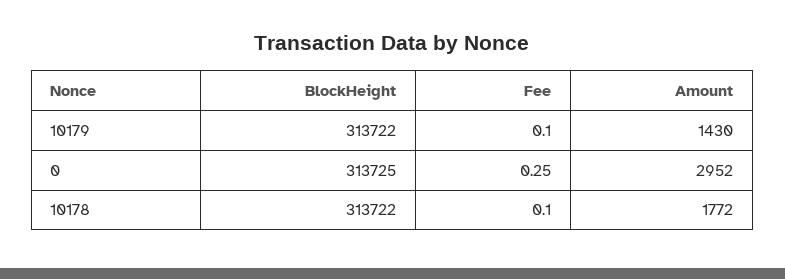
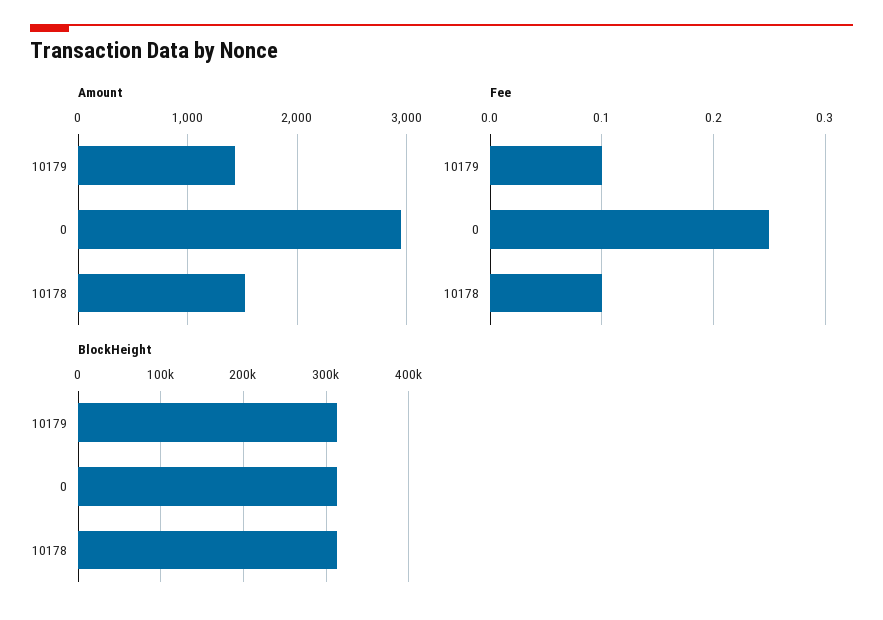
Amount, 10178: 1772 -> 1500

